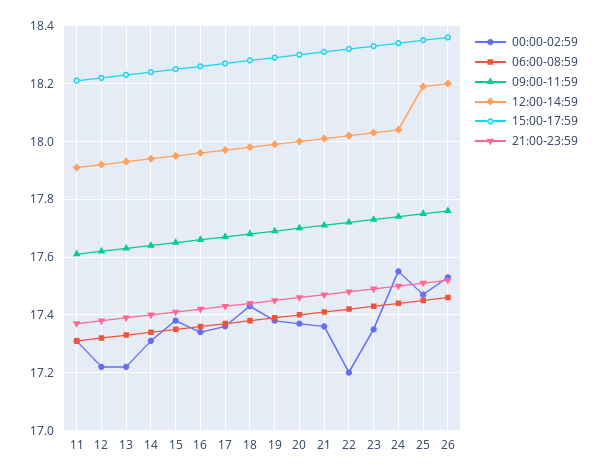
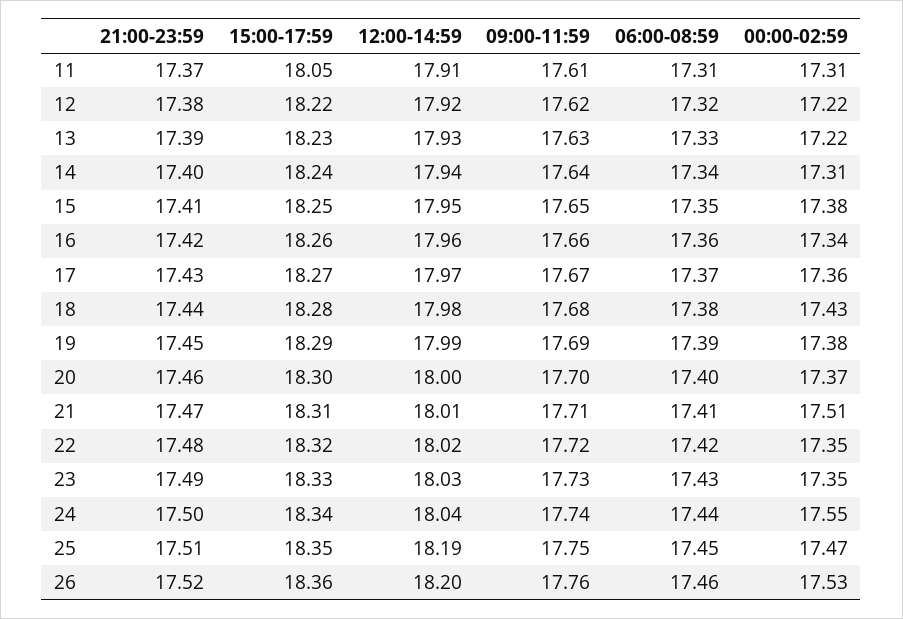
15:00-17:59, 11: 18.2 -> 18.05
00:00-02:59, 21: 17.35 -> 17.51
00:00-02:59, 22: 17.2 -> 17.35

